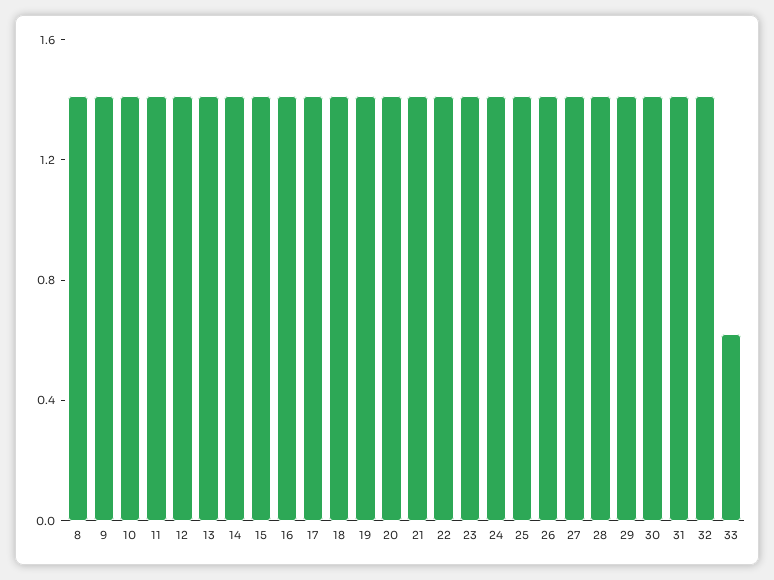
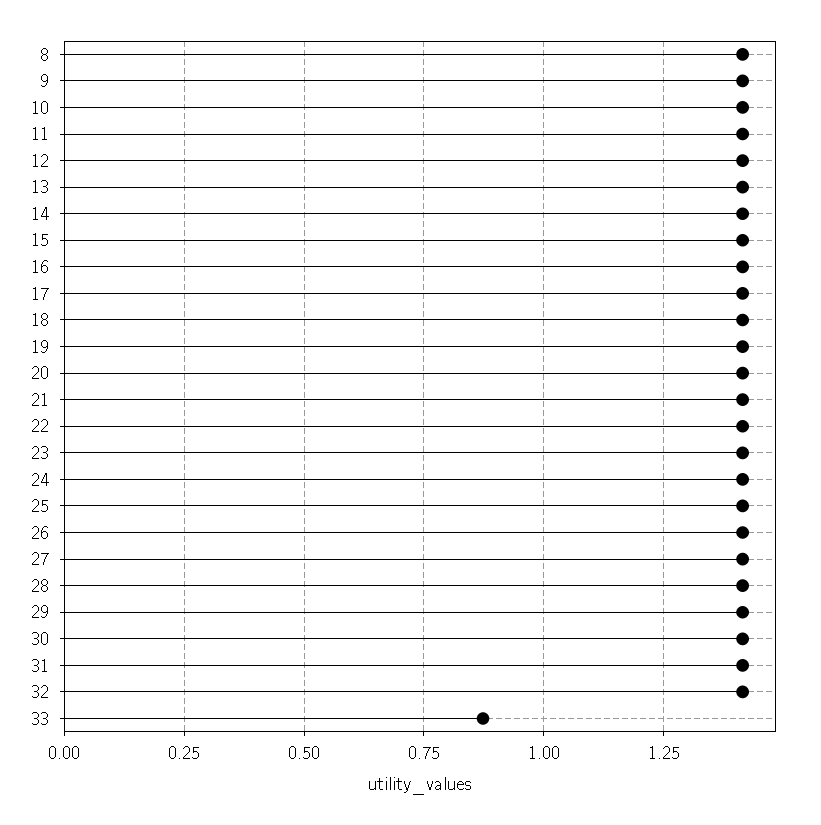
33: 0.6 -> 0.875

